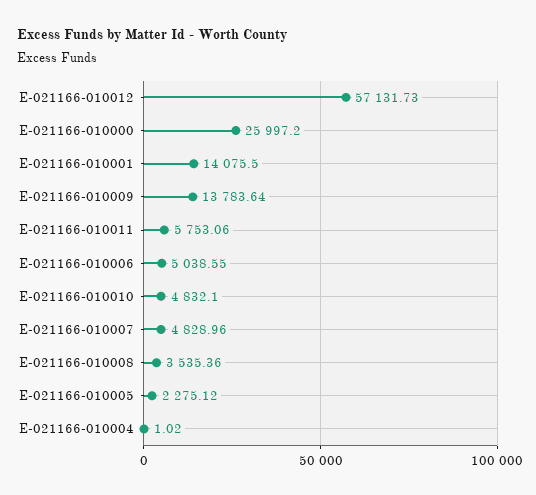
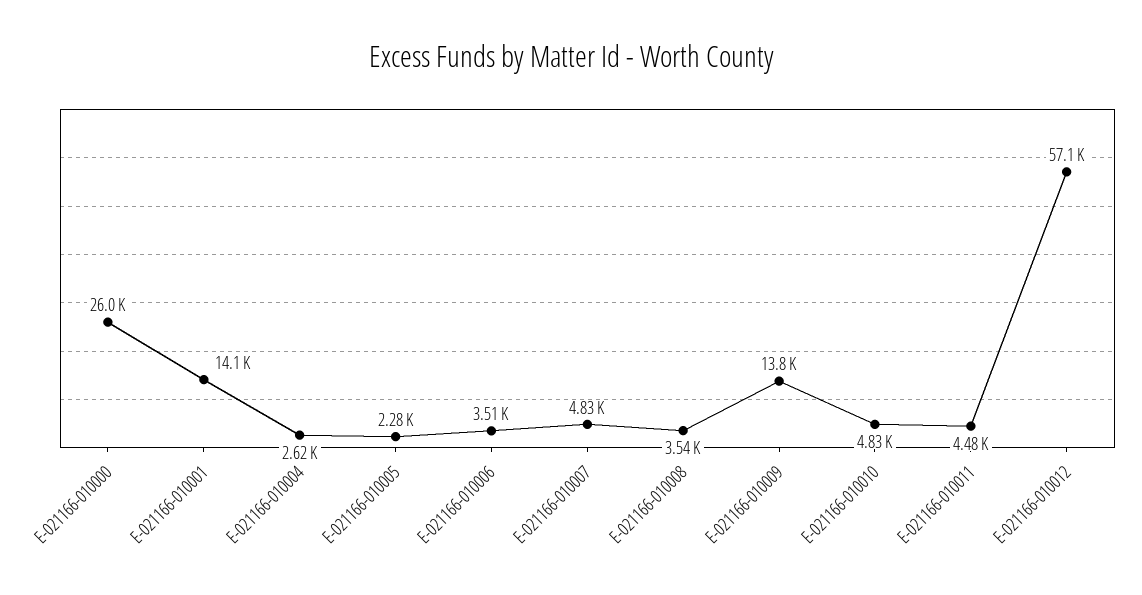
E-021166-010011: 5753.06 -> 4480
E-021166-010006: 5038.55 -> 3510
E-021166-010004: 1.02 -> 2620

